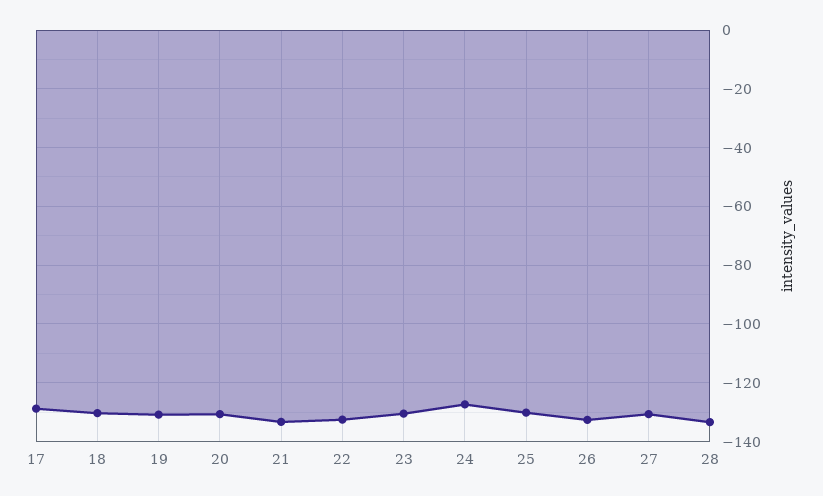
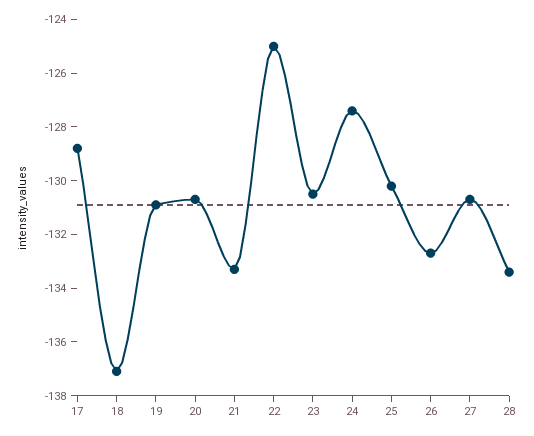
18: -130 -> -137
22: -132.5 -> -125

